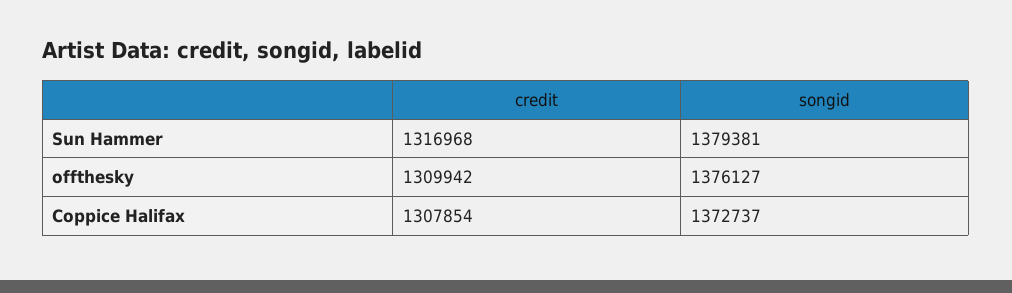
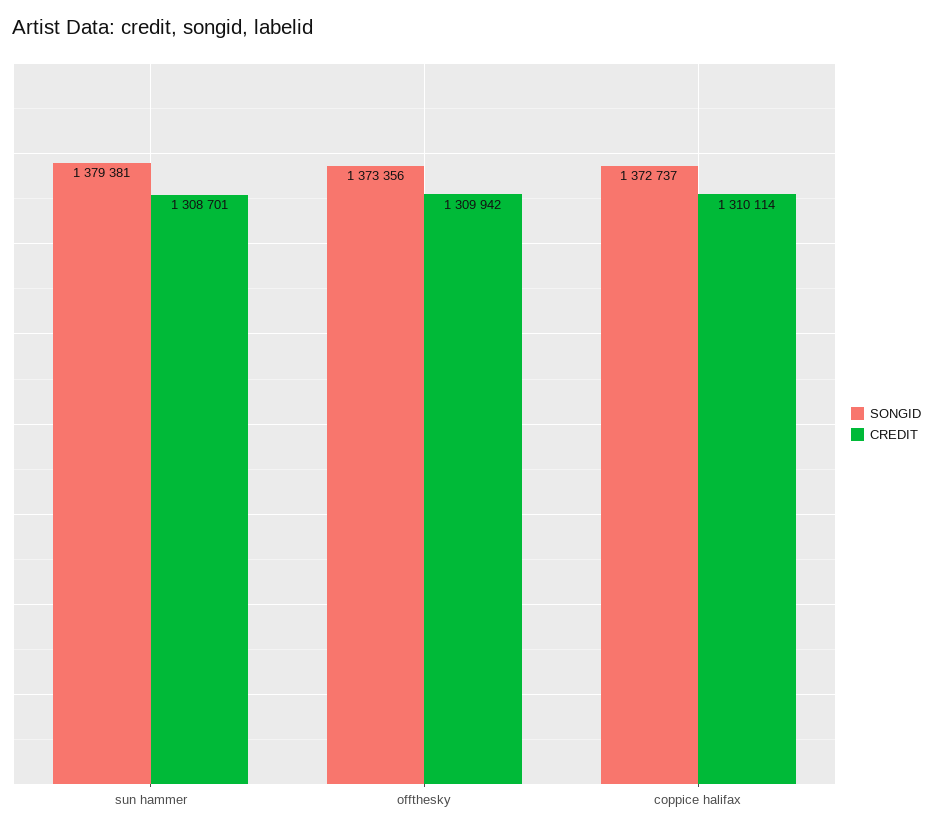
credit, Sun Hammer: 1316968 -> 1308701
songid, offthesky: 1376127 -> 1373356
credit, Coppice Halifax: 1307854 -> 1310114

